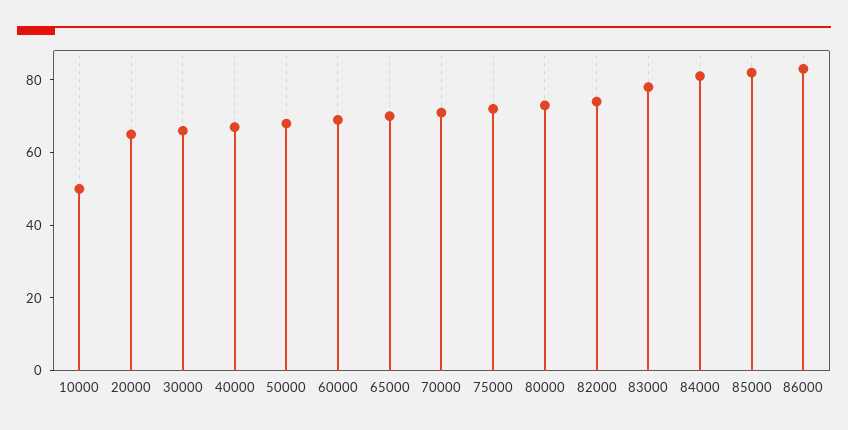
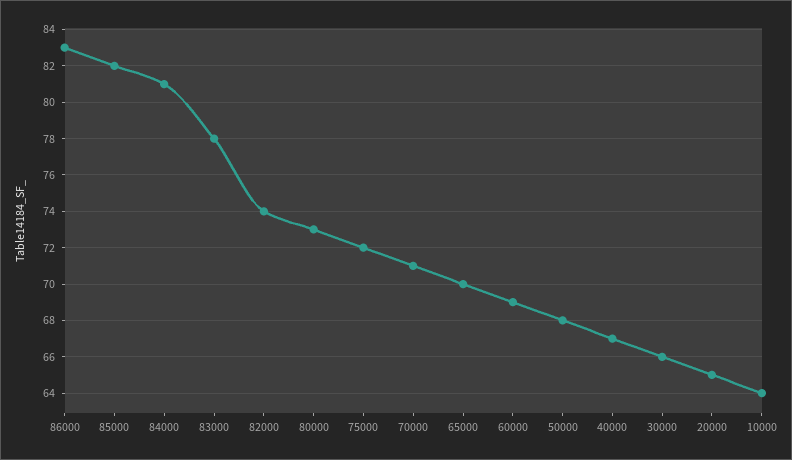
10000: 50 -> 64

